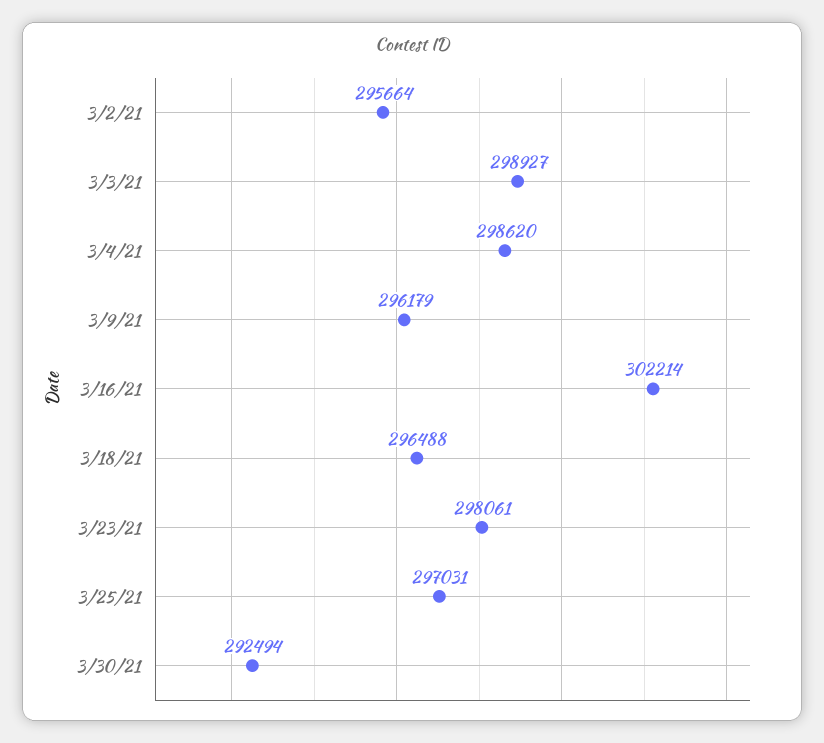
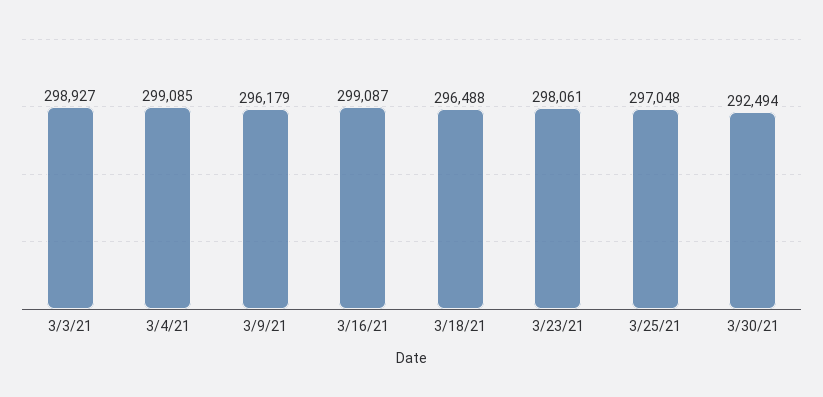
3/2/21: 295664 -> none
3/4/21: 298620 -> 299085
3/16/21: 302214 -> 299087
3/25/21: 297031 -> 297048

